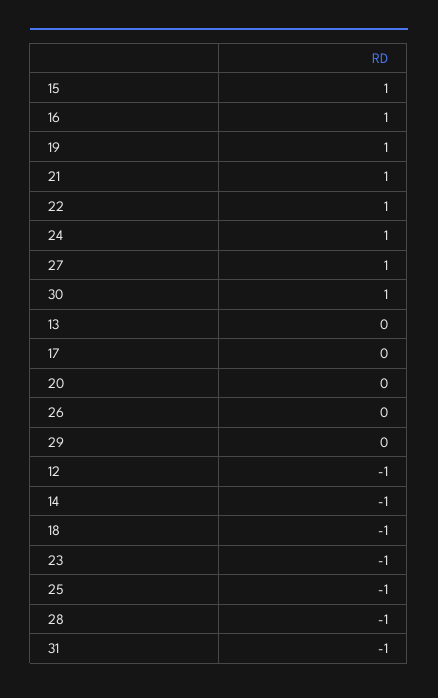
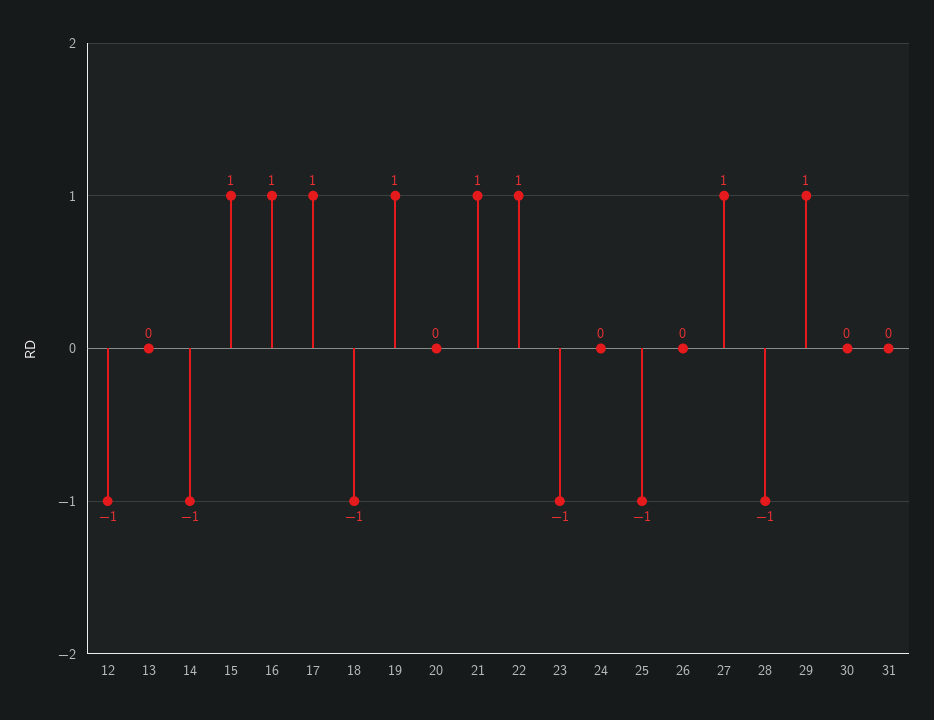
24: 1 -> 0
30: 1 -> 0
17: 0 -> 1
29: 0 -> 1
31: -1 -> 0

